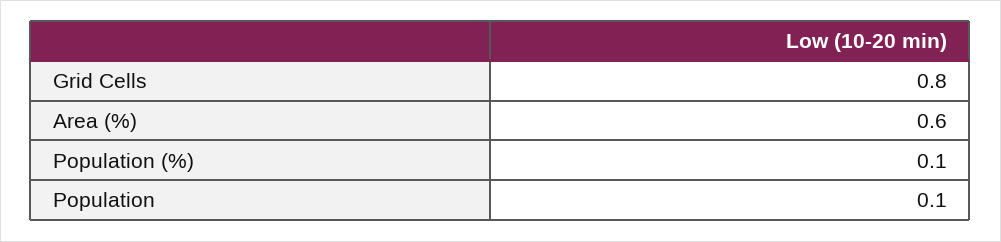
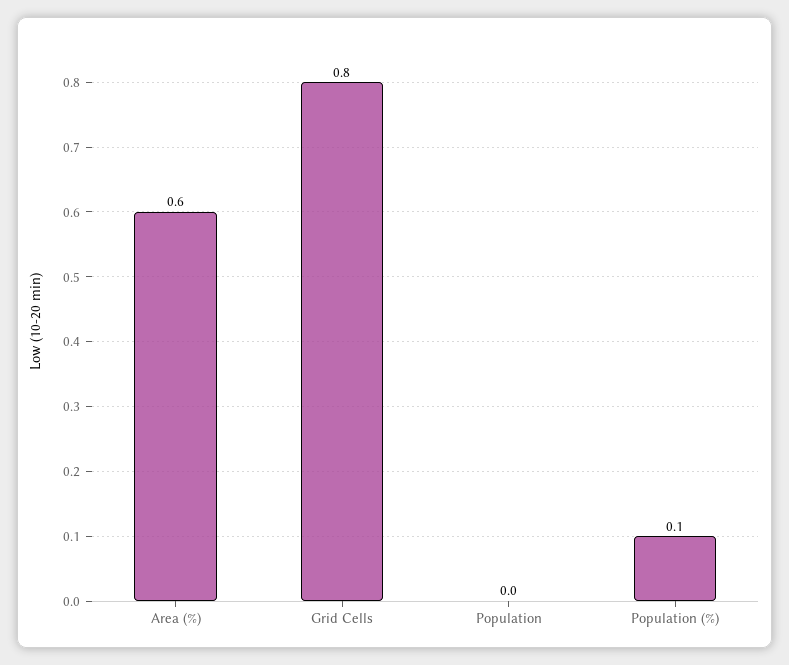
Population: 0.1 -> 0

